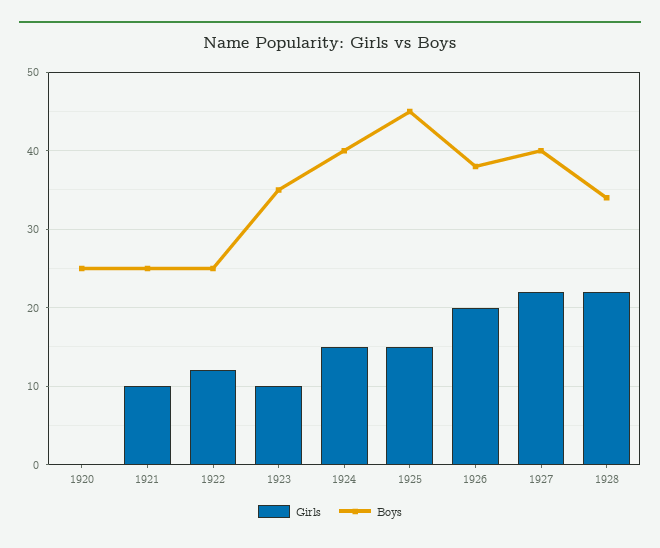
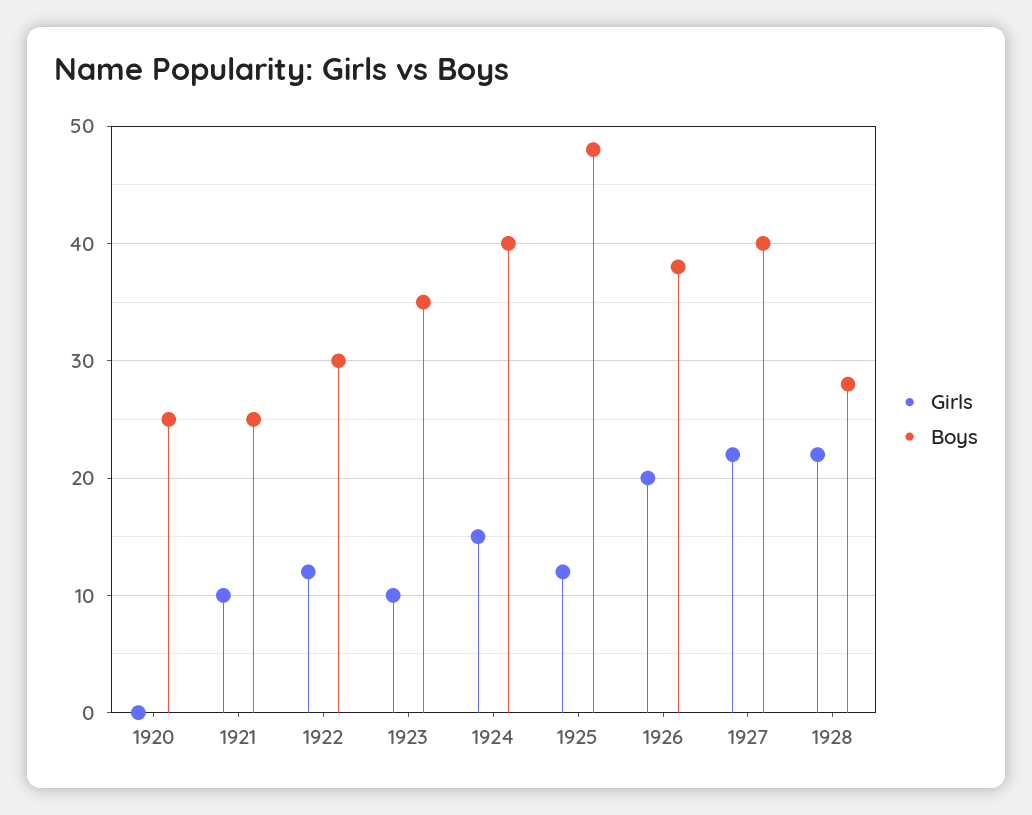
Boys, 1922: 25 -> 30
Girls, 1925: 15 -> 12
Boys, 1925: 45 -> 48
Boys, 1928: 34 -> 28

